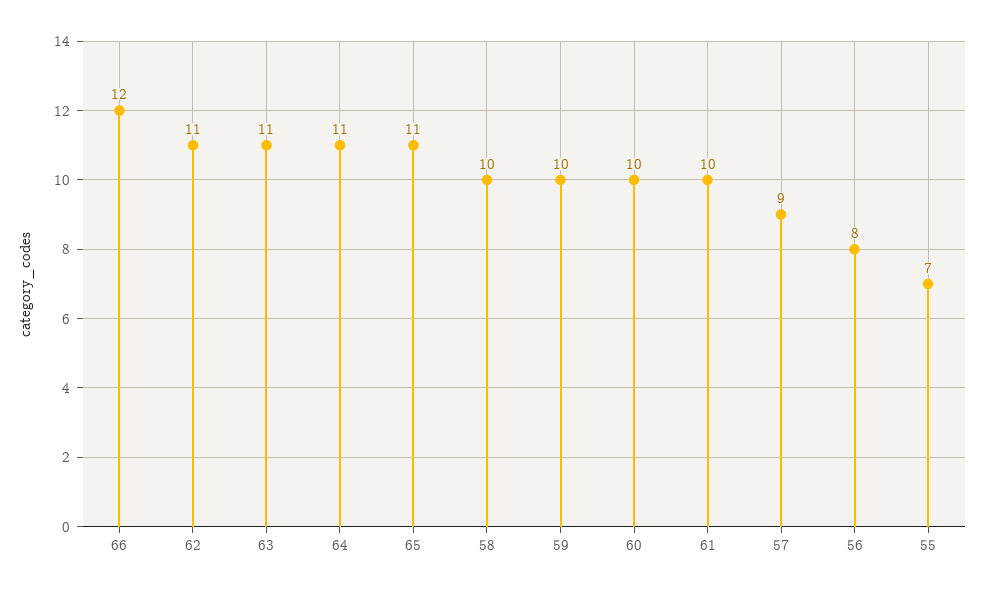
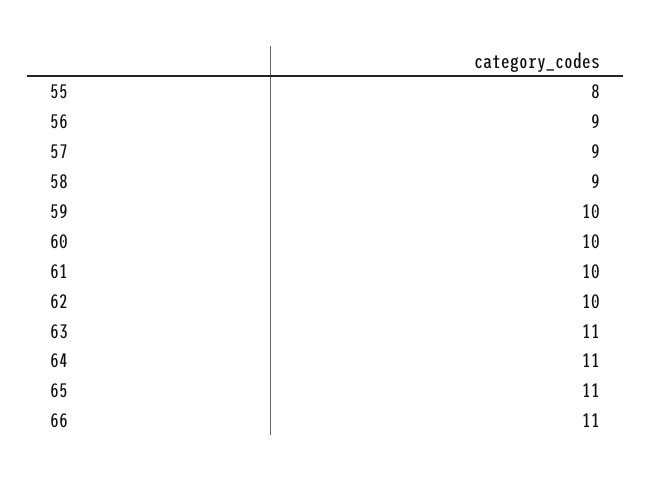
66: 12 -> 11
62: 11 -> 10
58: 10 -> 9
56: 8 -> 9
55: 7 -> 8

